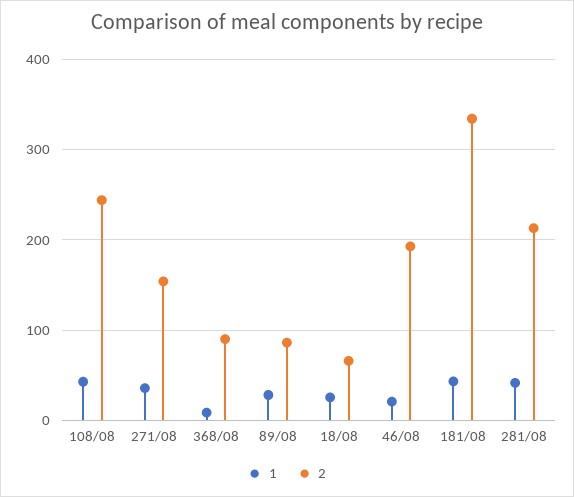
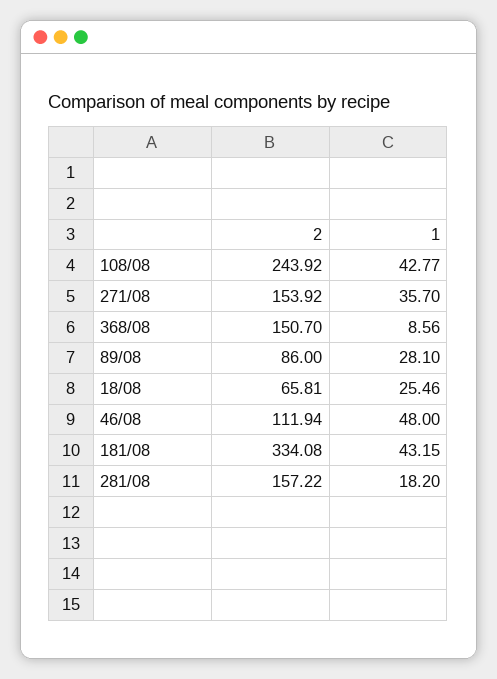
2, 368/08: 90 -> 150.7
1, 46/08: 20 -> 48
2, 46/08: 190 -> 111.94
1, 281/08: 40 -> 18.2
2, 281/08: 210 -> 157.22

